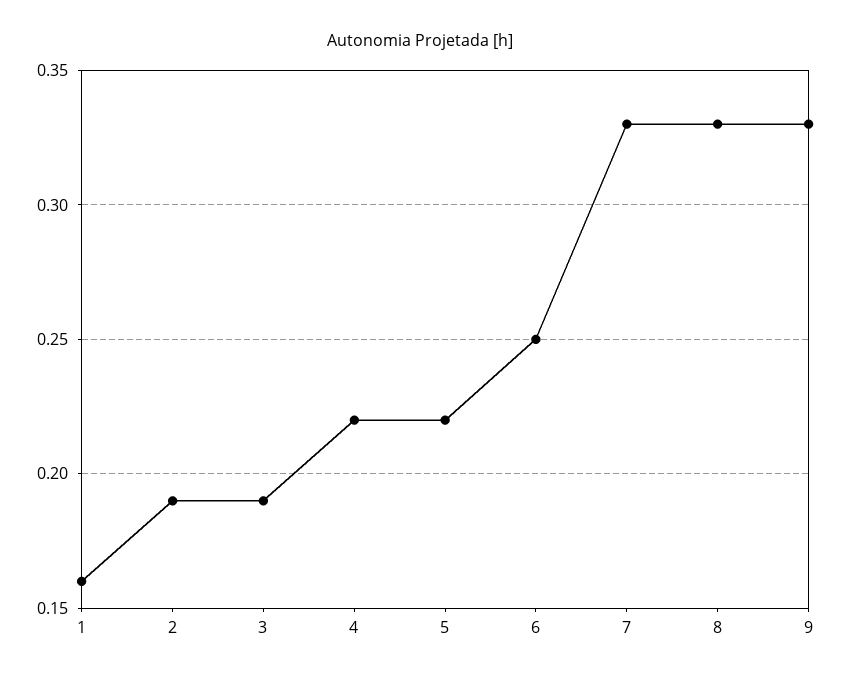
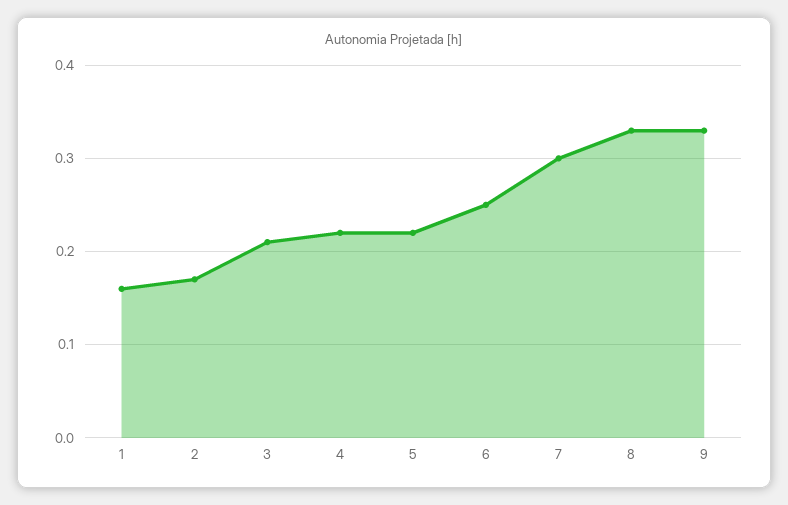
2: 0.19 -> 0.17
3: 0.19 -> 0.21
7: 0.33 -> 0.3

